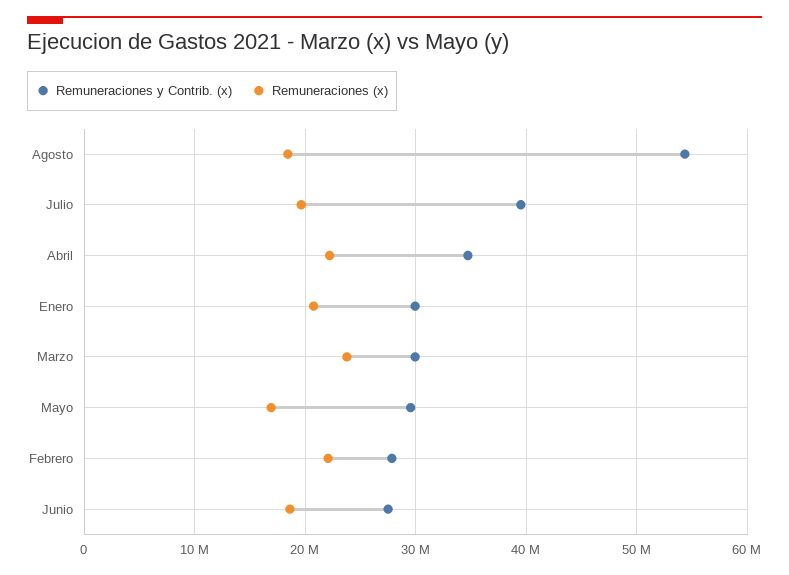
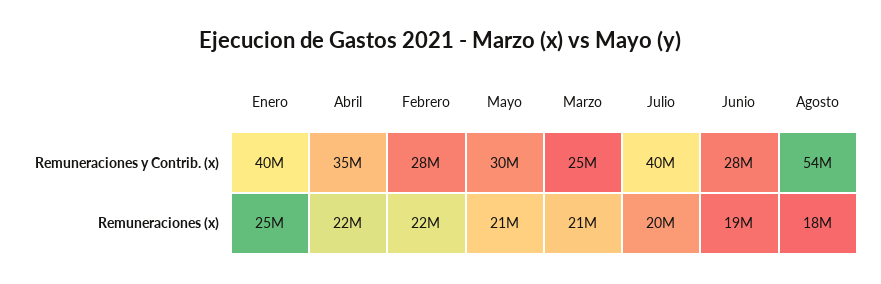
Remuneraciones y Contrib. (x), Enero: 30000000 -> 40000000
Remuneraciones (x), Enero: 21000000 -> 25000000
Remuneraciones y Contrib. (x), Marzo: 30000000 -> 25000000
Remuneraciones (x), Marzo: 24000000 -> 21000000
Remuneraciones (x), Mayo: 17000000 -> 21000000

